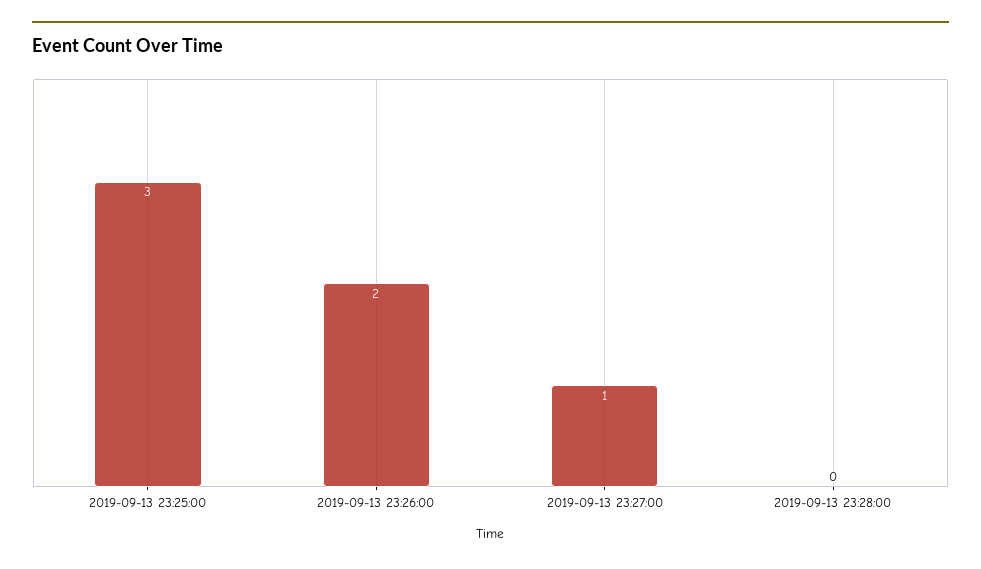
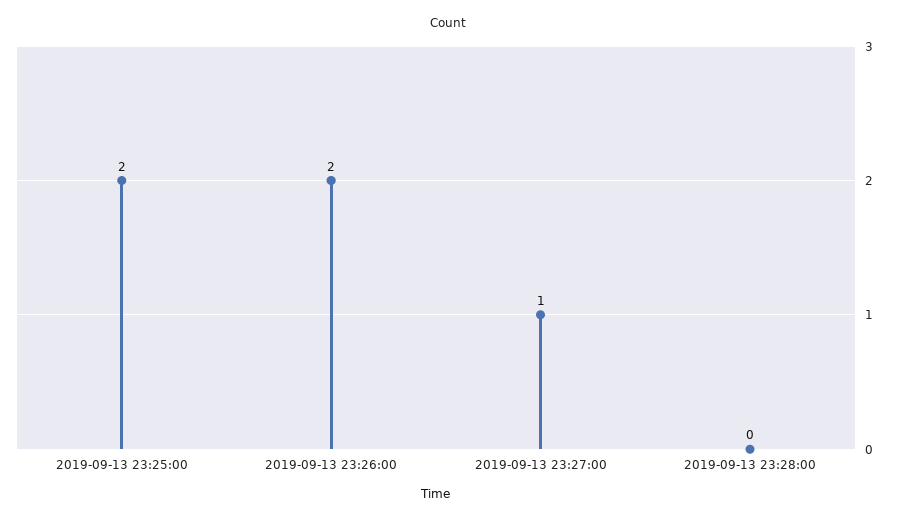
2019-09-13 23:25:00: 3 -> 2

